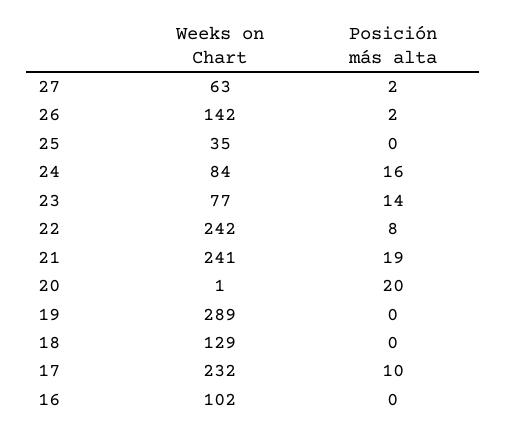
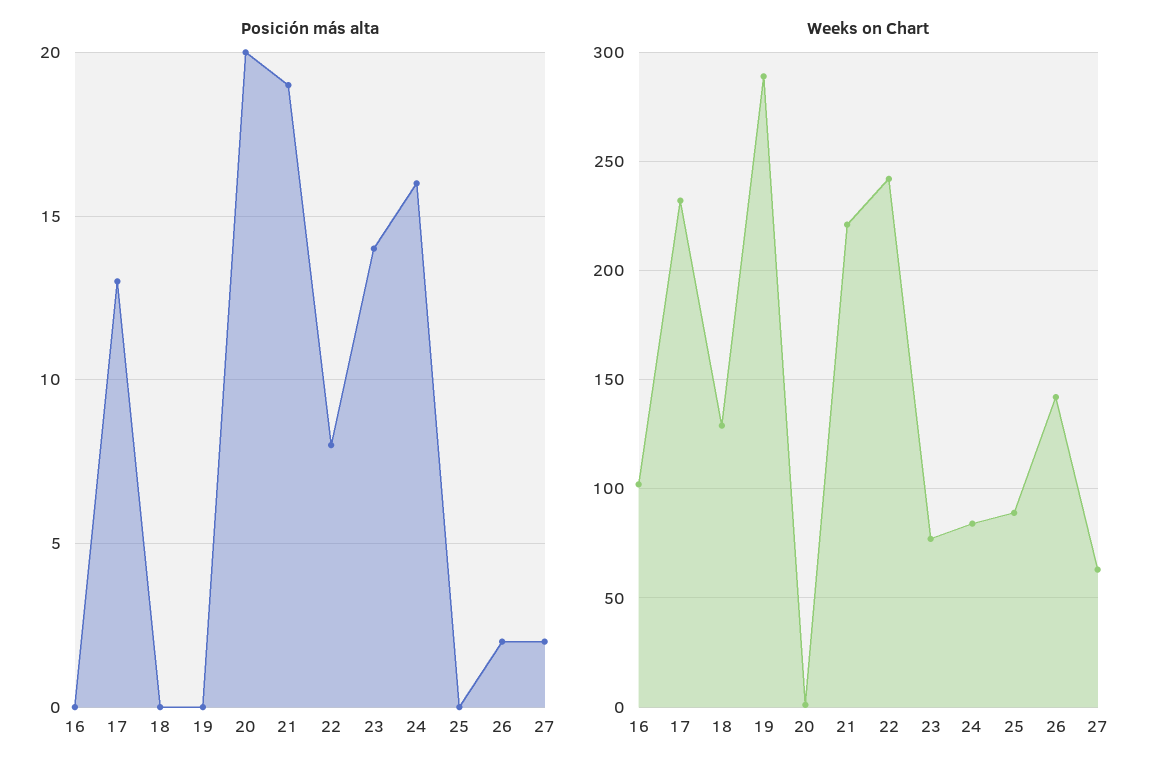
Weeks on Chart, 25: 35 -> 90
Weeks on Chart, 21: 241 -> 220
Posición más alta, 17: 10 -> 13

